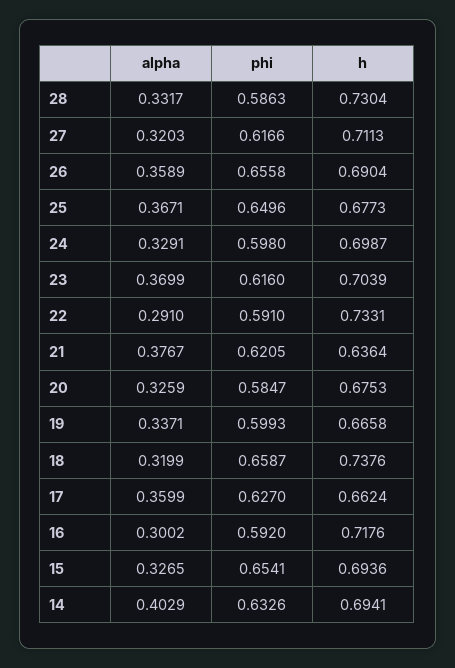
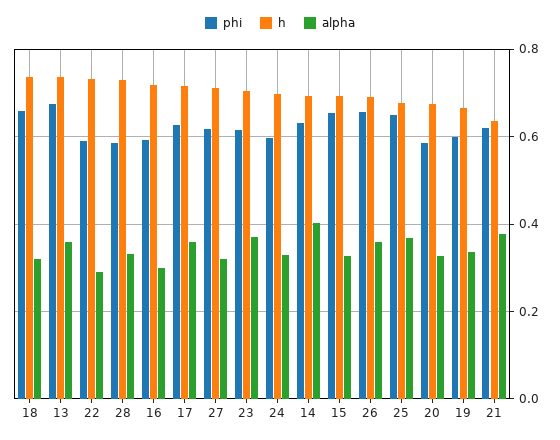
h, 17: 0.6624 -> 0.72
phi, 13: none -> 0.68
h, 13: none -> 0.74
alpha, 13: none -> 0.36

